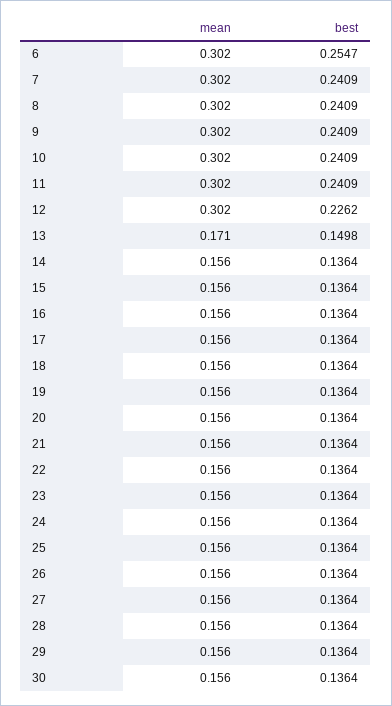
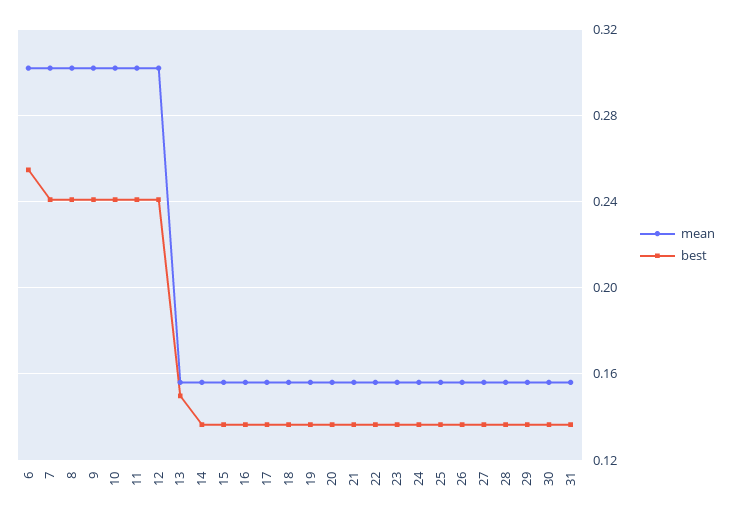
best, 12: 0.2262 -> 0.24
mean, 13: 0.171 -> 0.155
mean, 31: none -> 0.155
best, 31: none -> 0.135

